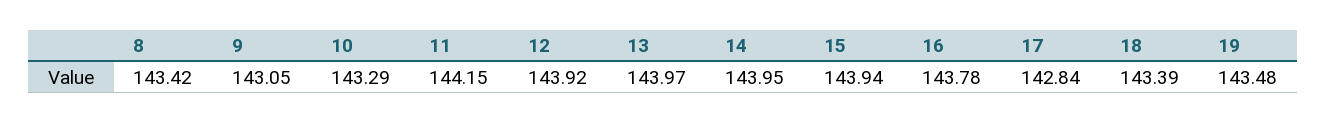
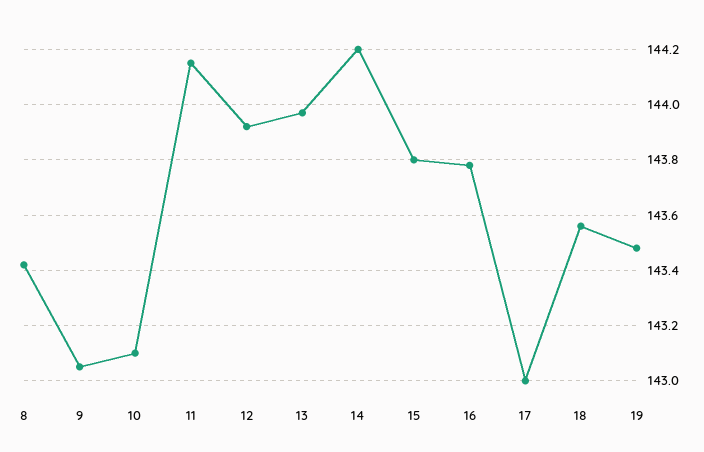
10: 143.29 -> 143.1
14: 143.95 -> 144.2
15: 143.94 -> 143.8
17: 142.84 -> 143
18: 143.39 -> 143.55

